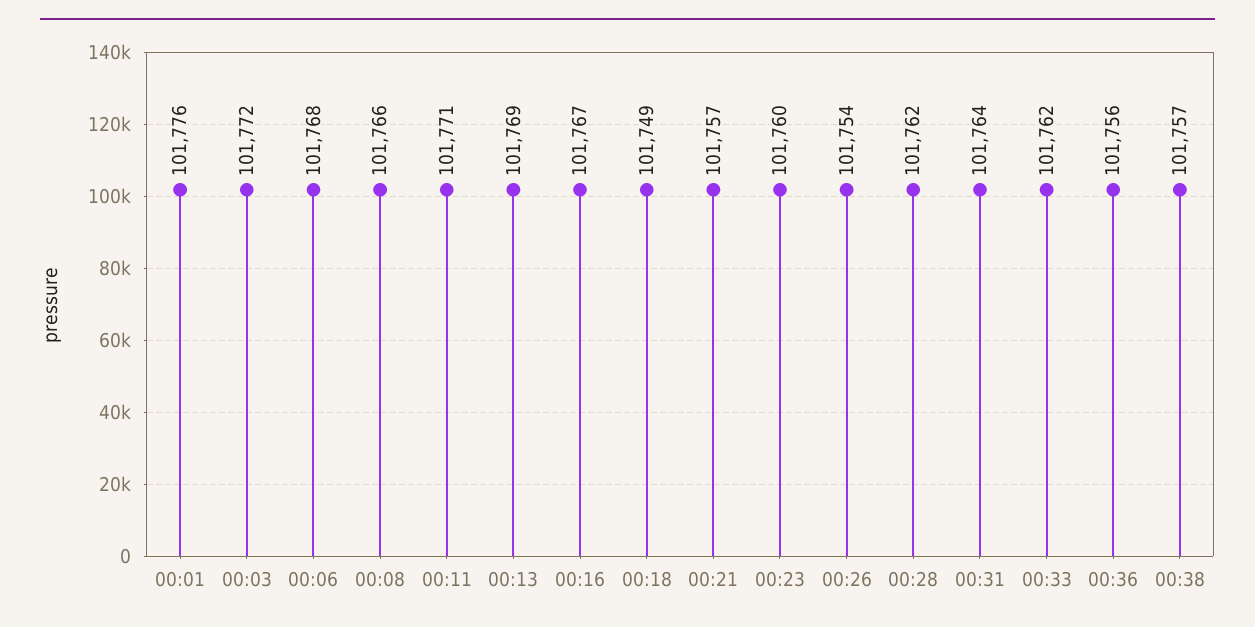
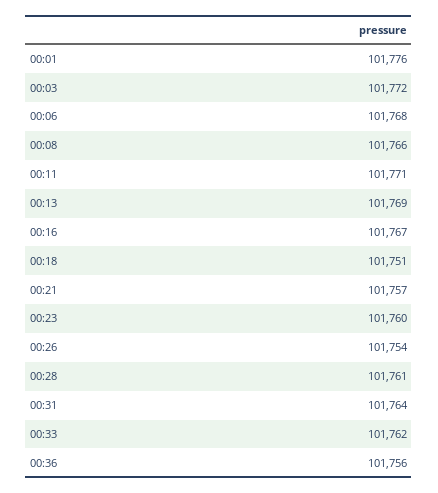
00:18: 101749 -> 101751
00:28: 101762 -> 101761
00:38: 101757 -> none

